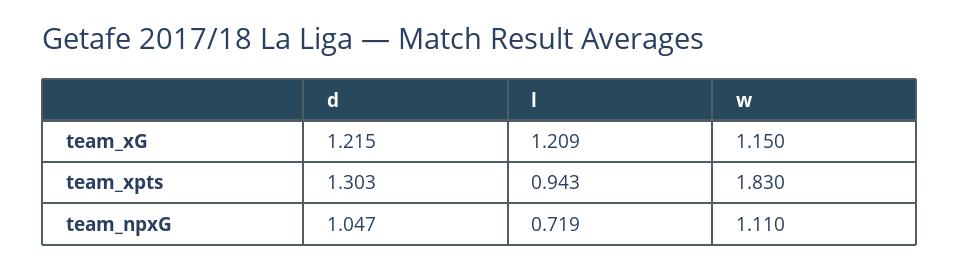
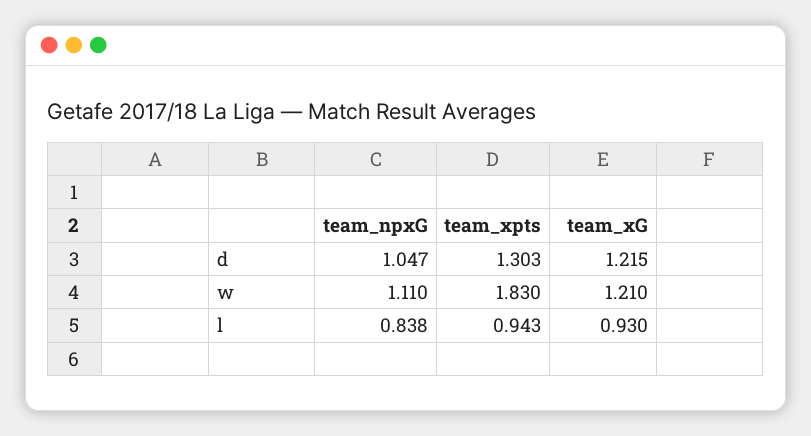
l, team_xG: 1.209 -> 0.93
w, team_xG: 1.15 -> 1.21
l, team_npxG: 0.719 -> 0.838

